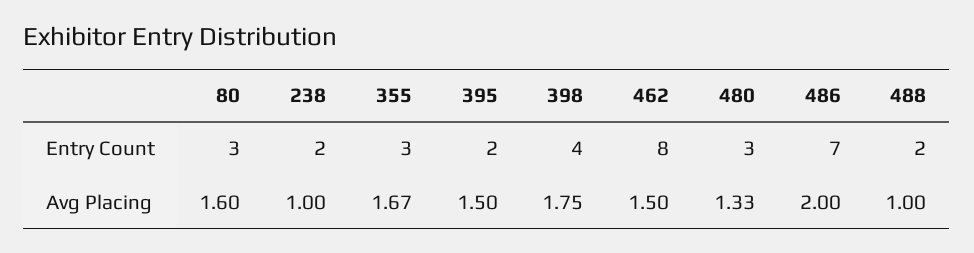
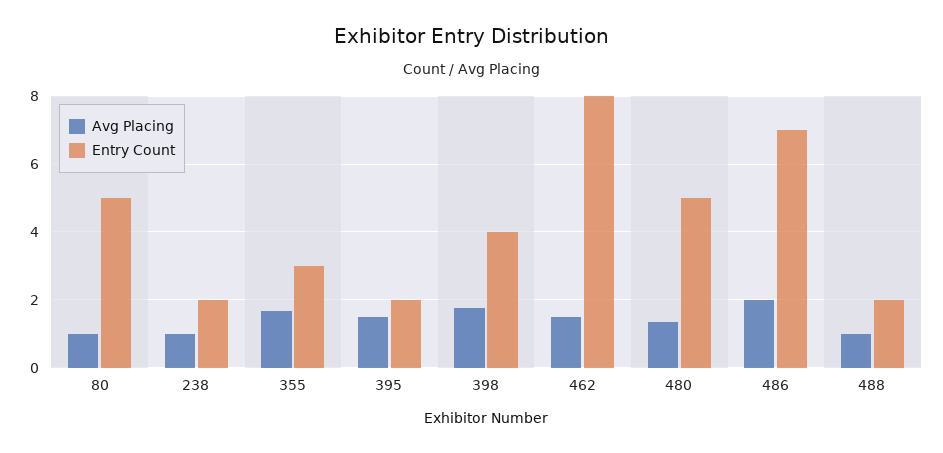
Entry Count, 80: 3 -> 5
Entry Count, 480: 3 -> 5
Avg Placing, 80: 1.6 -> 1

